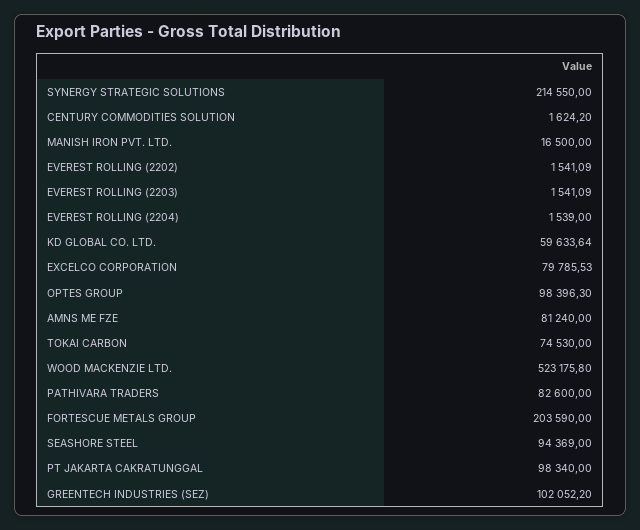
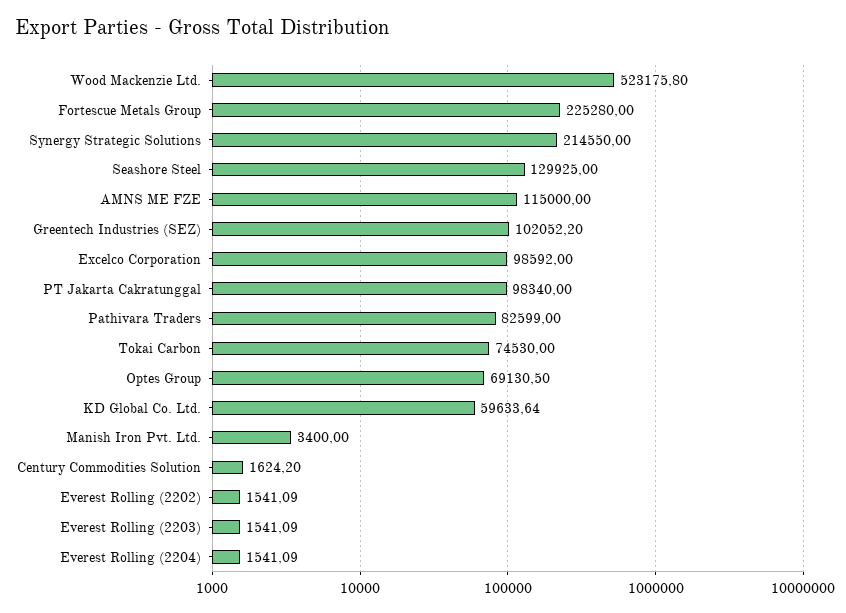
MANISH IRON PVT. LTD.: 16500 -> 3400
EVEREST ROLLING (2204): 1539 -> 1541.09
EXCELCO CORPORATION: 79785.53 -> 98592
OPTES GROUP: 98396.3 -> 69130.5
AMNS ME FZE: 81240 -> 115000
PATHIVARA TRADERS: 82600 -> 82599
FORTESCUE METALS GROUP: 203590 -> 225280
SEASHORE STEEL: 94369 -> 129925

